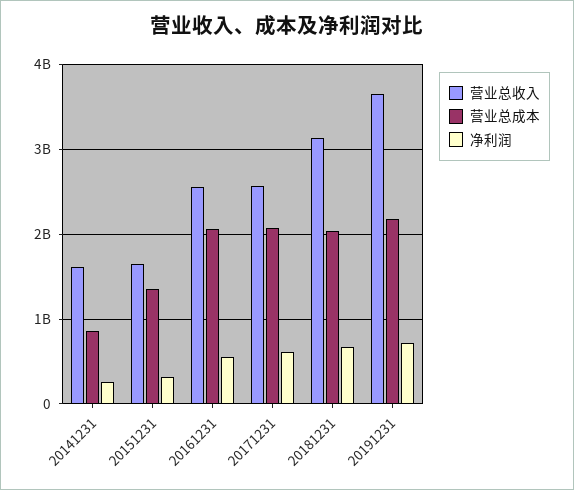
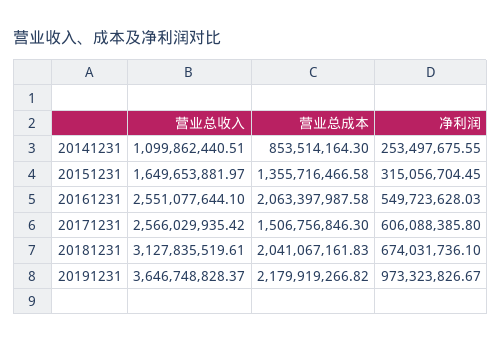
营业总收入, 20141231: 1600000000 -> 1099862440.51
营业总成本, 20171231: 2100000000 -> 1506756846.3
净利润, 20191231: 700000000 -> 973323826.67

